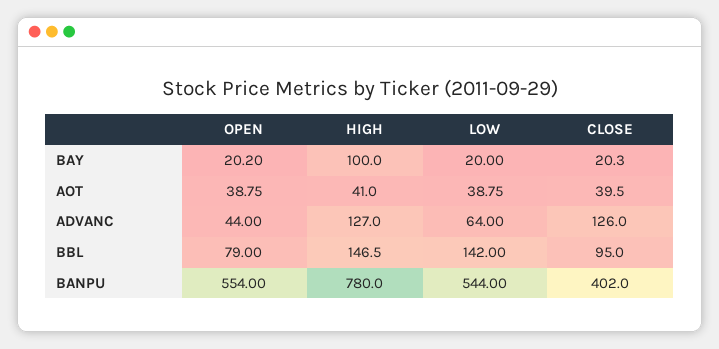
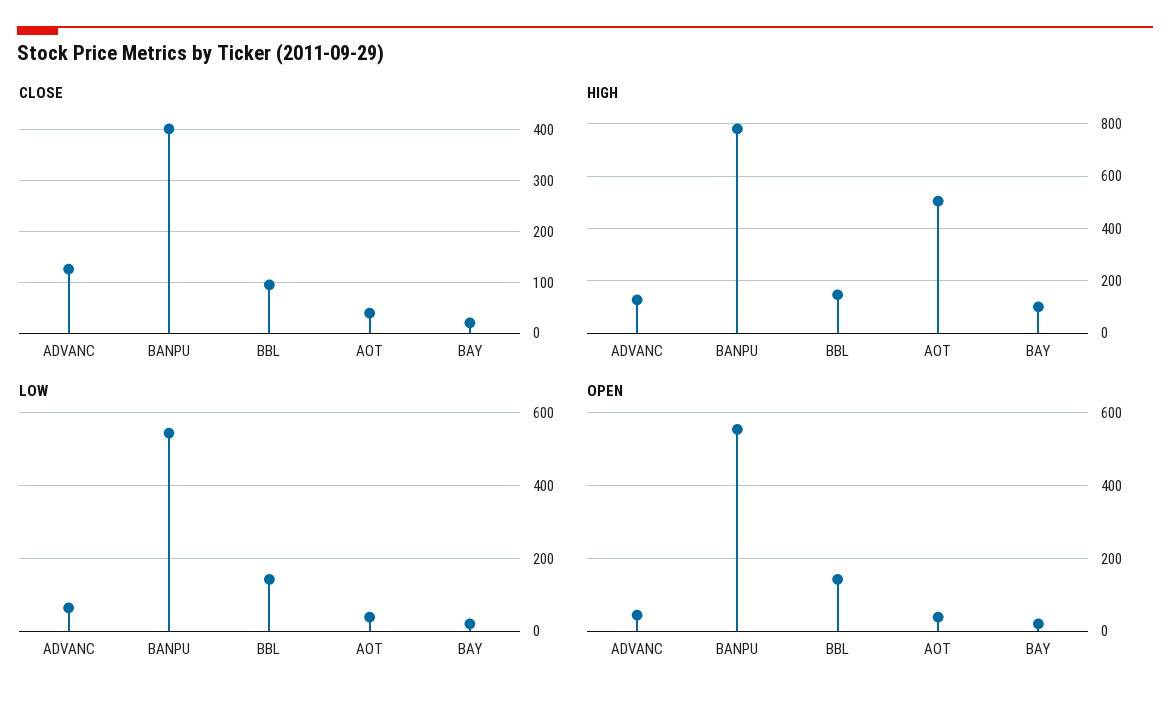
HIGH, AOT: 41 -> 500
OPEN, BBL: 79 -> 140

